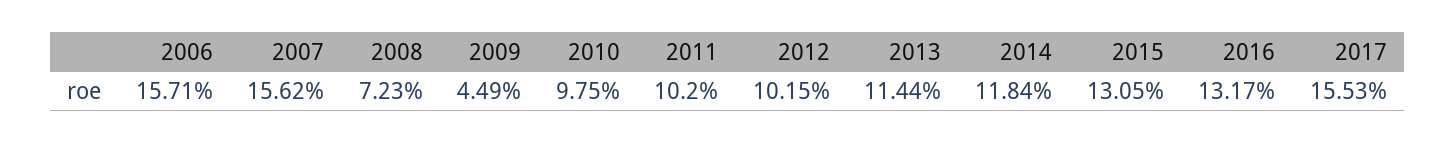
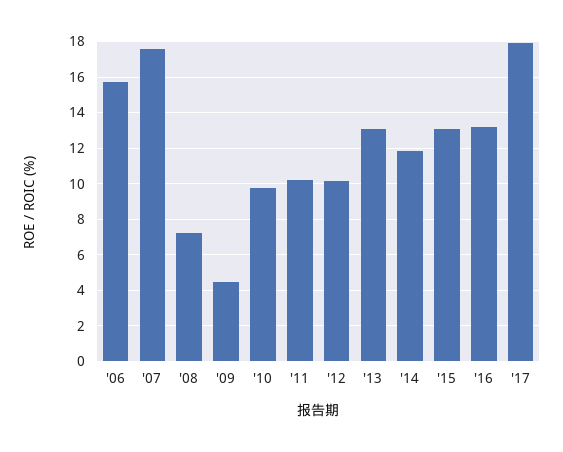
2007: 15.62 -> 17.5
2013: 11.44 -> 13
2017: 15.53 -> 18

